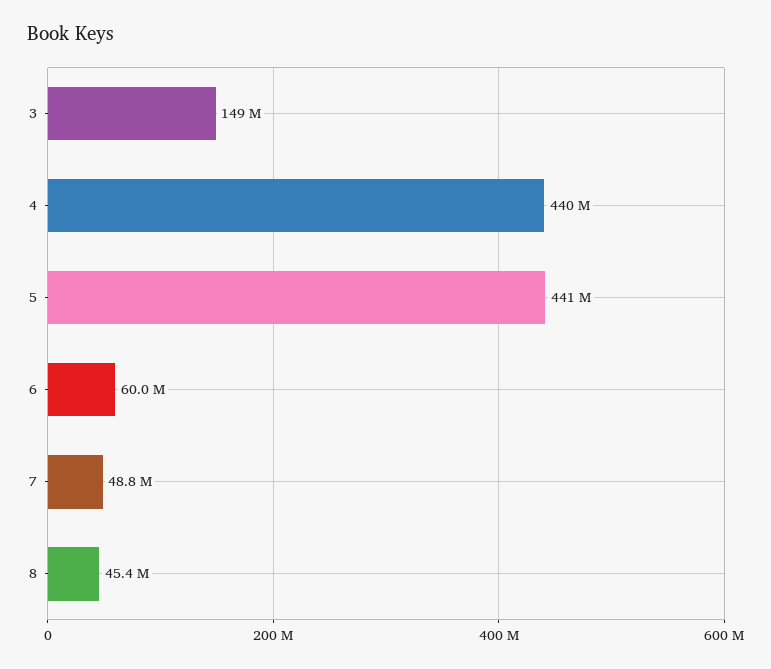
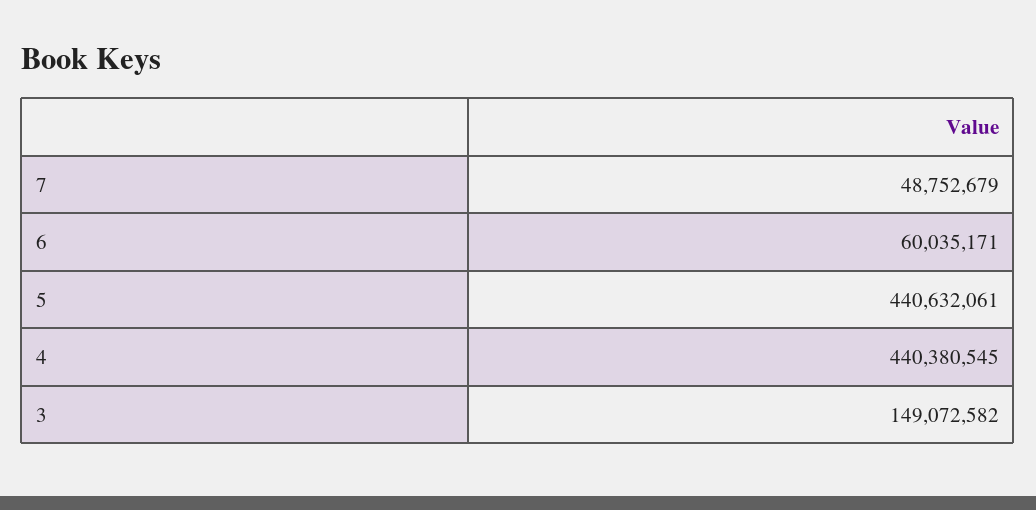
8: 45400000 -> none

